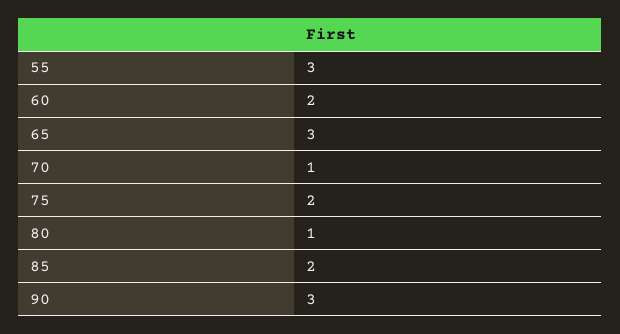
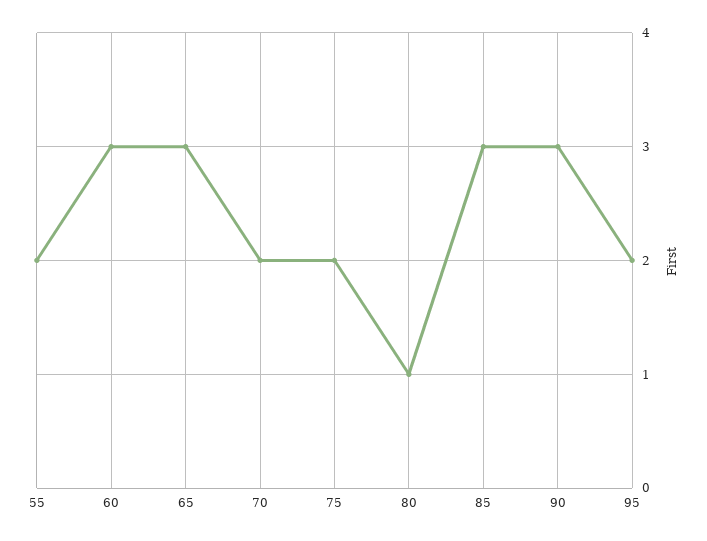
55: 3 -> 2
60: 2 -> 3
70: 1 -> 2
85: 2 -> 3
95: none -> 2

